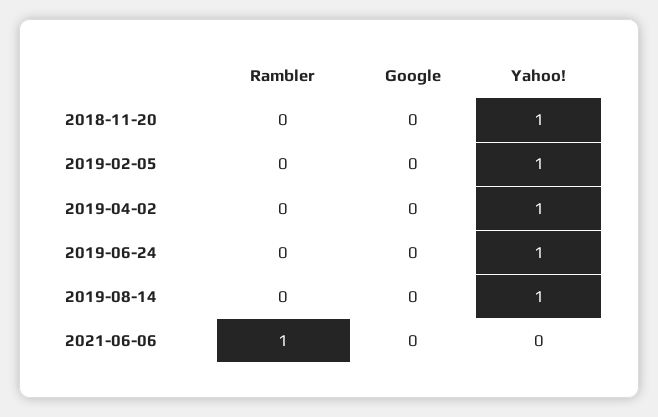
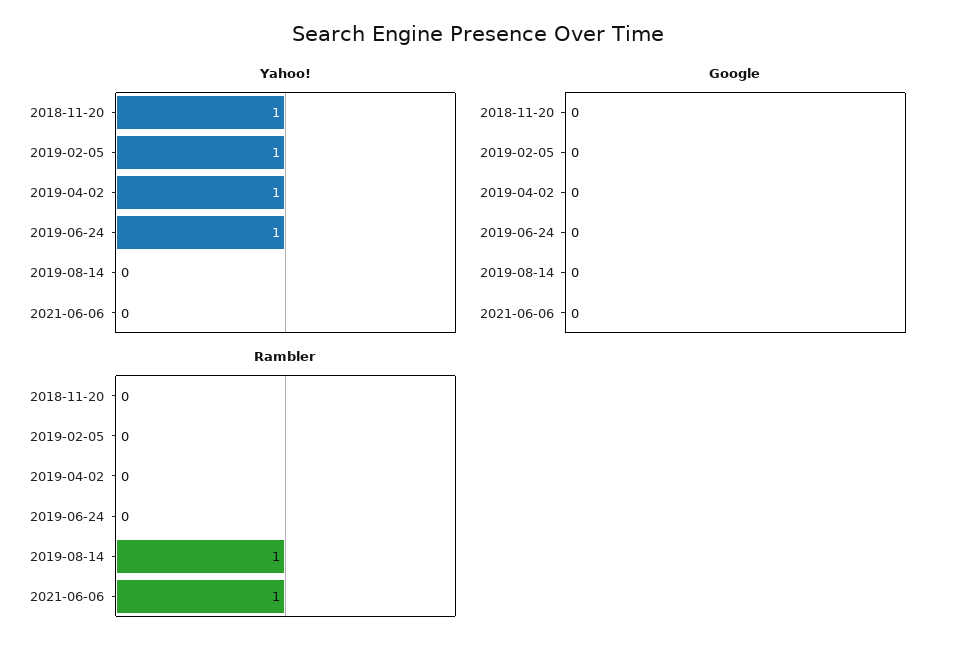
Rambler, 2019-08-14: 0 -> 1
Yahoo!, 2019-08-14: 1 -> 0

